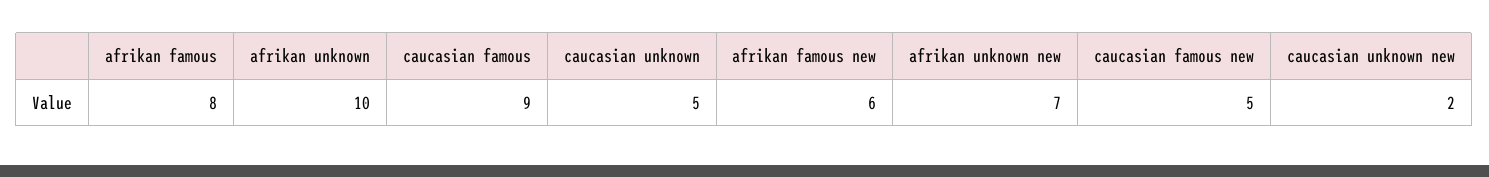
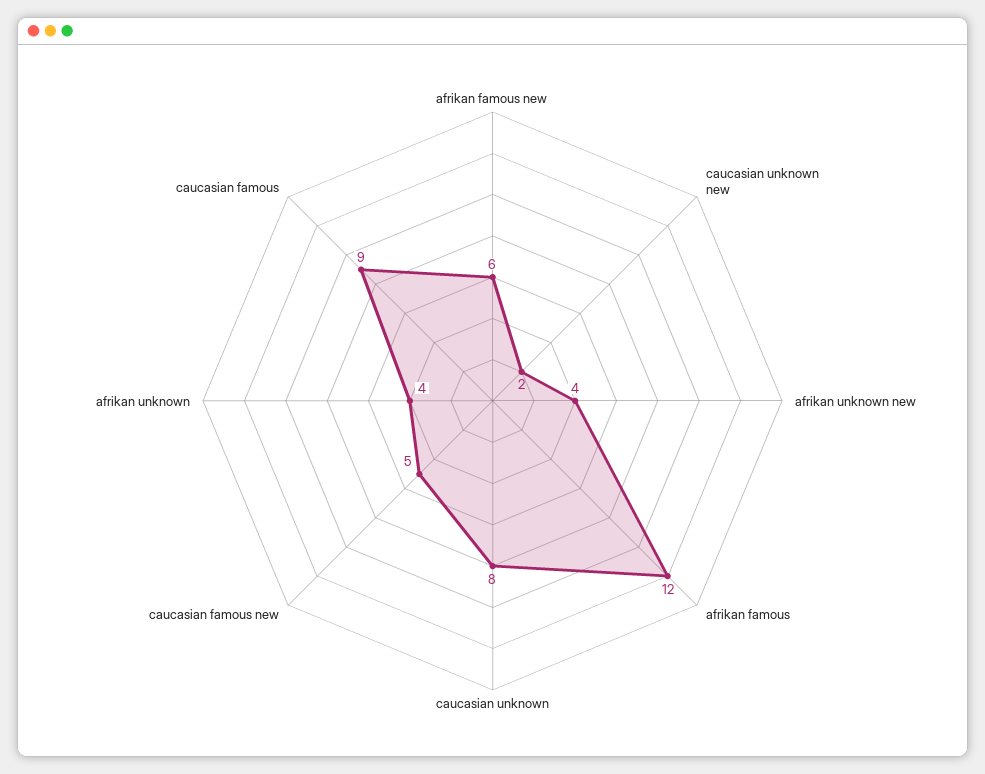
afrikan famous: 8 -> 12
afrikan unknown: 10 -> 4
caucasian unknown: 5 -> 8
afrikan unknown new: 7 -> 4

